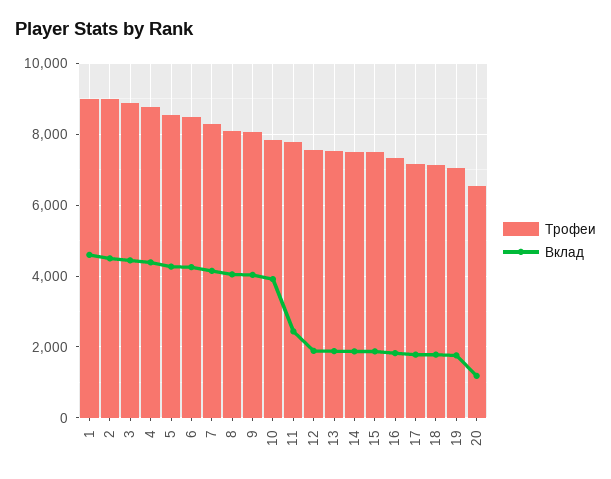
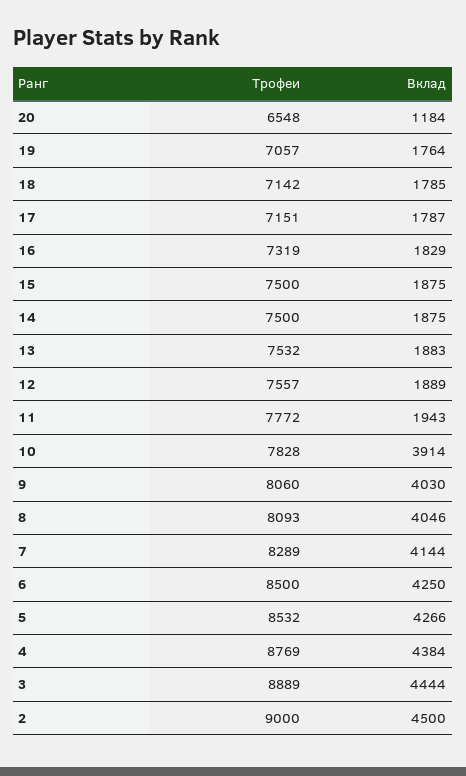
Трофеи, 1: 9000 -> none
Вклад, 1: 4600 -> none
Вклад, 11: 2400 -> 1943

